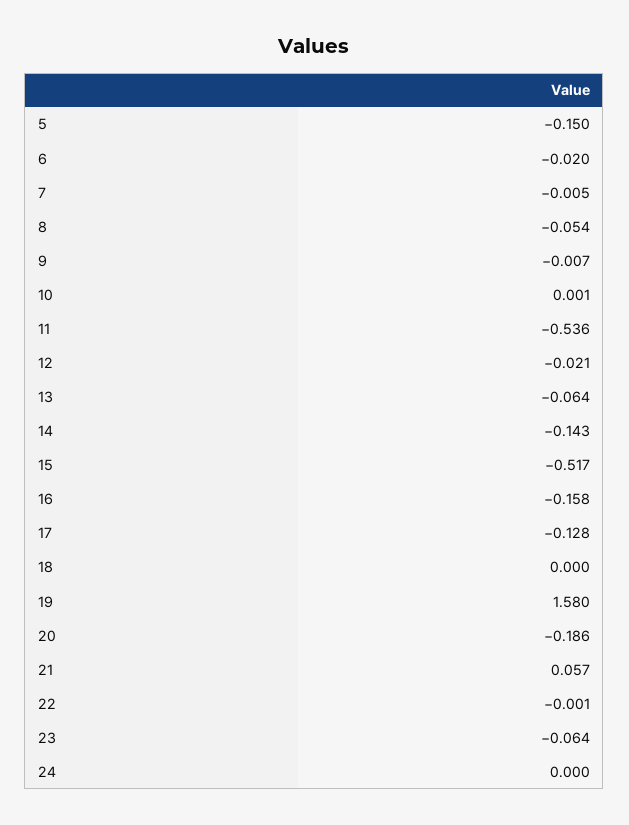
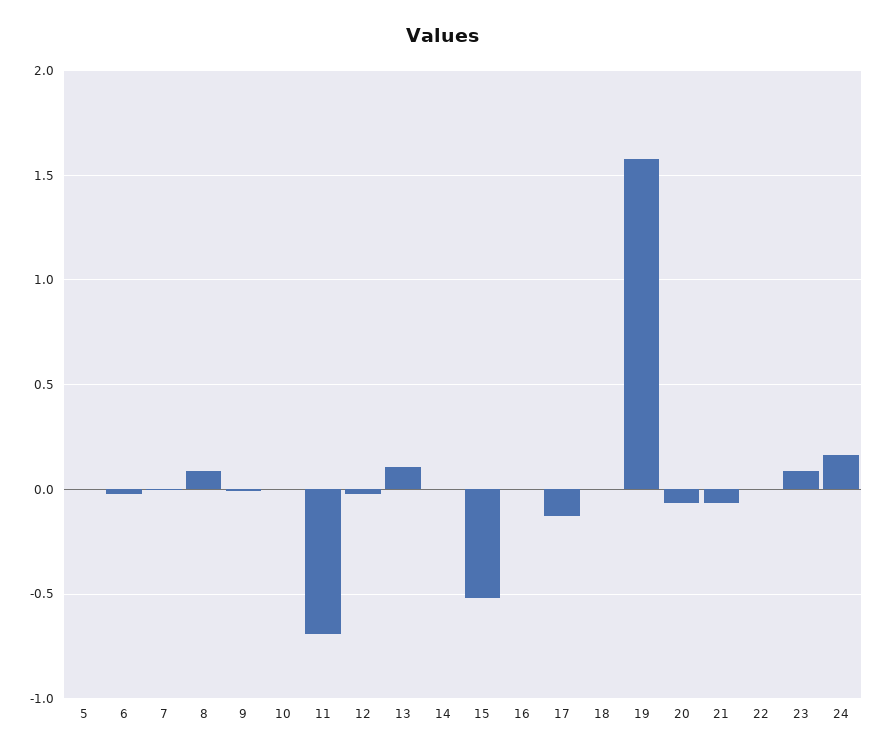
5: -0.15 -> 0
8: -0.054 -> 0.1
11: -0.536 -> -0.7
13: -0.064 -> 0.1
14: -0.143 -> 0
16: -0.158 -> 0
20: -0.186 -> -0.05
21: 0.057 -> -0.05
23: -0.064 -> 0.1
24: 0 -> 0.15

